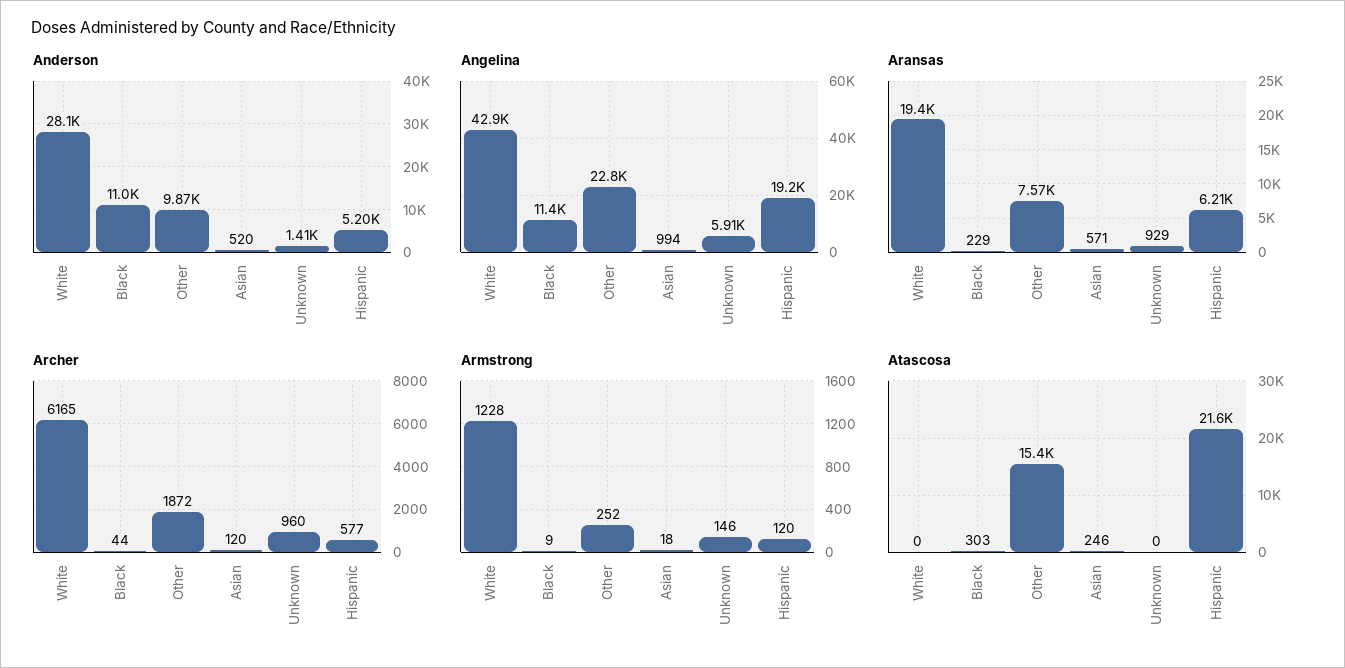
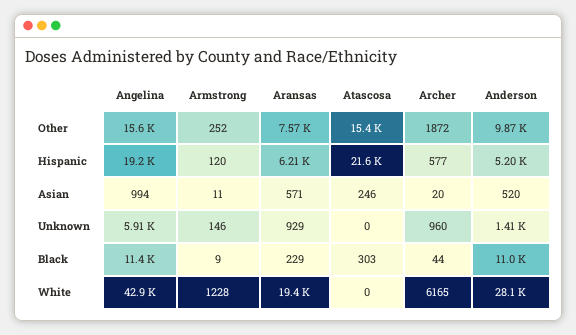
Angelina, Other: 22800 -> 15600
Archer, Asian: 120 -> 20
Armstrong, Asian: 18 -> 11

